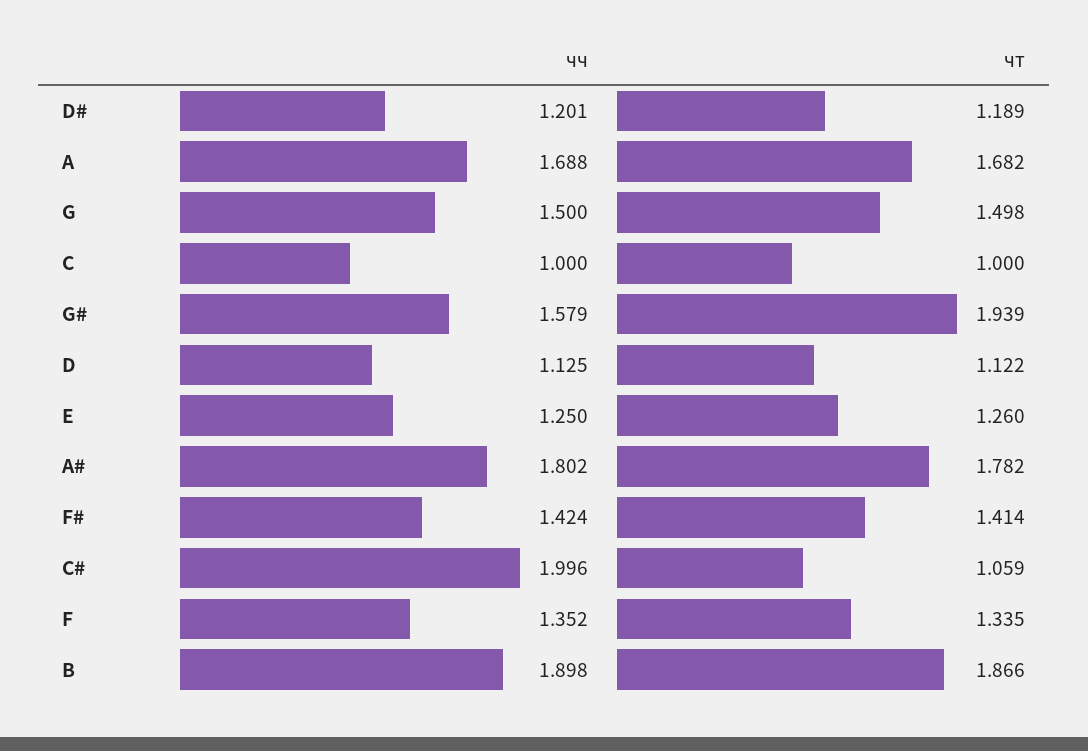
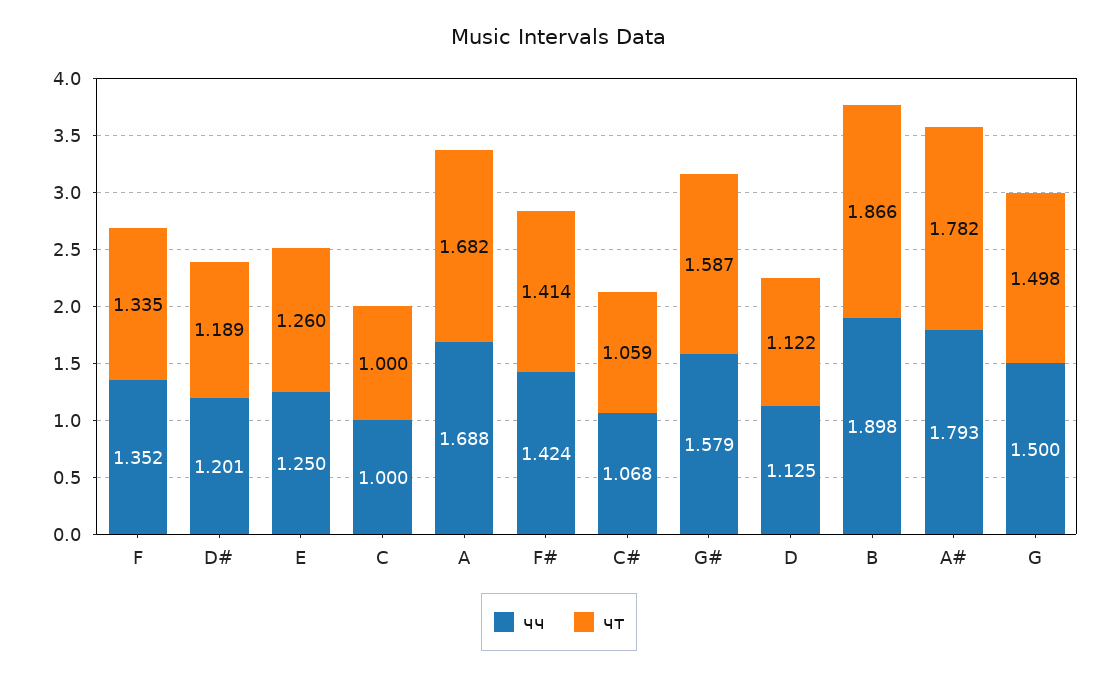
чт, G#: 1.939 -> 1.587
чч, A#: 1.802 -> 1.793
чч, C#: 1.996 -> 1.068

